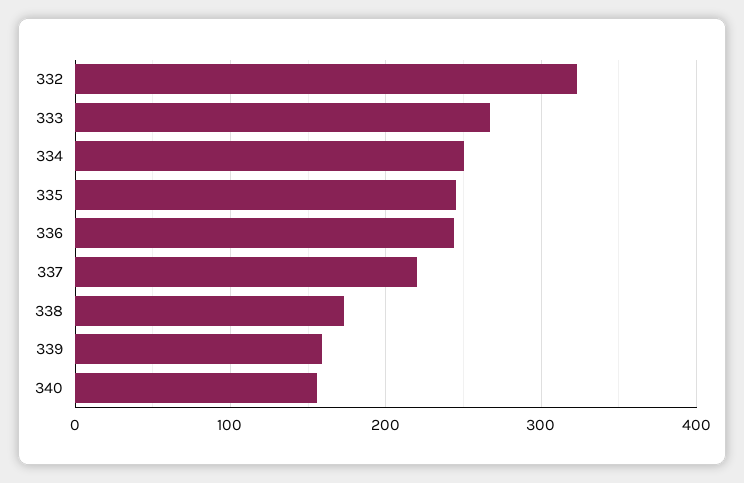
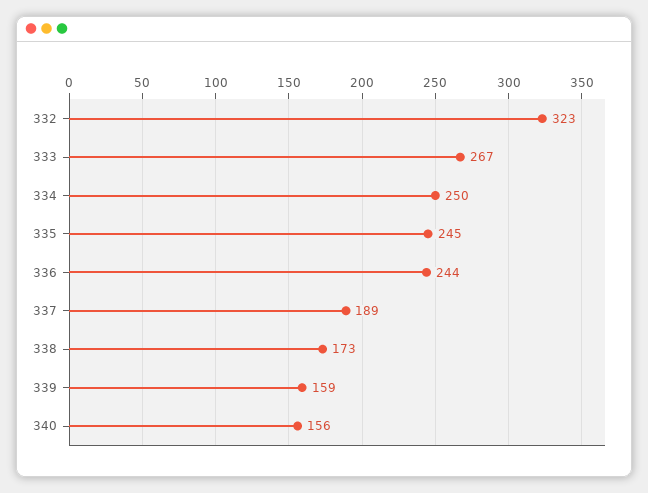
337: 220 -> 189

